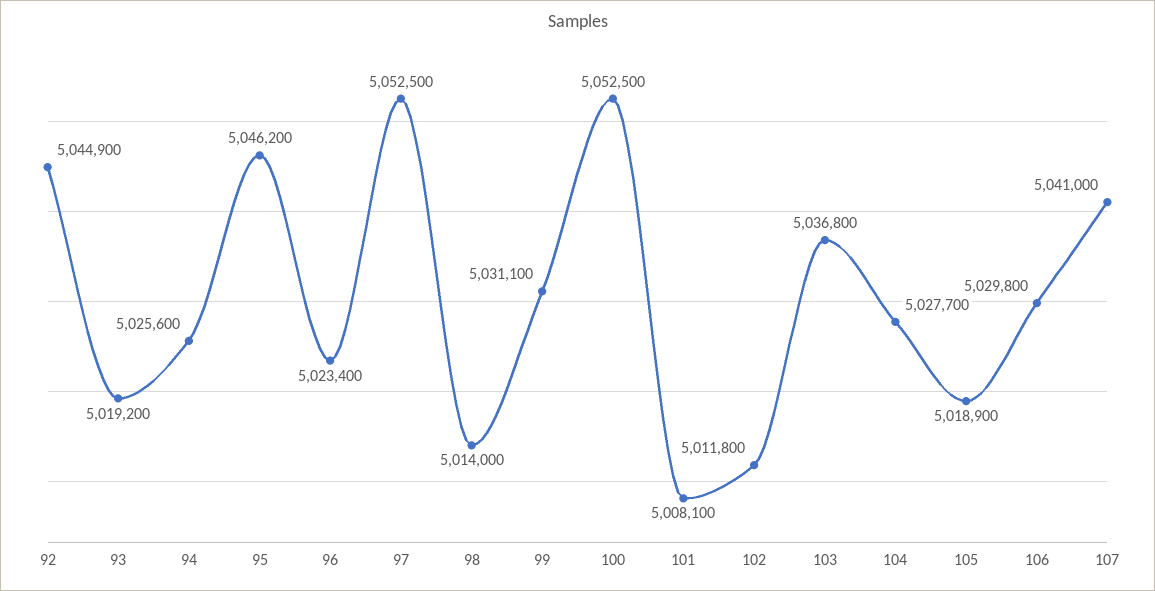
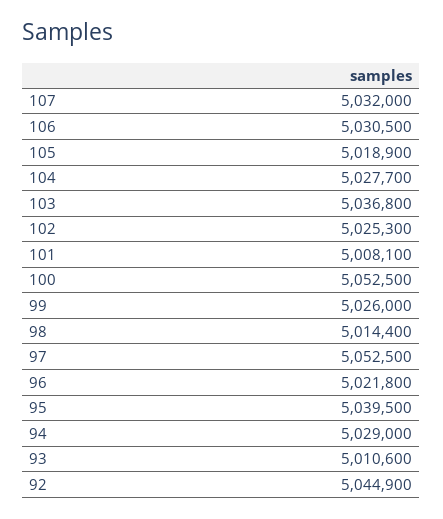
93: 5019200 -> 5010600
94: 5025600 -> 5029000
95: 5046200 -> 5039500
96: 5023400 -> 5021800
98: 5014000 -> 5014400
99: 5031100 -> 5026000
102: 5011800 -> 5025300
106: 5029800 -> 5030500
107: 5041000 -> 5032000

